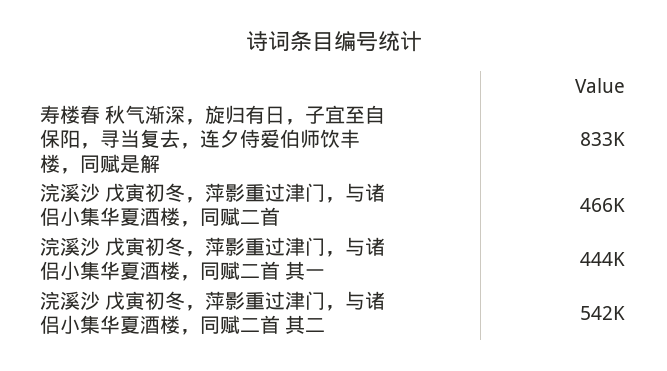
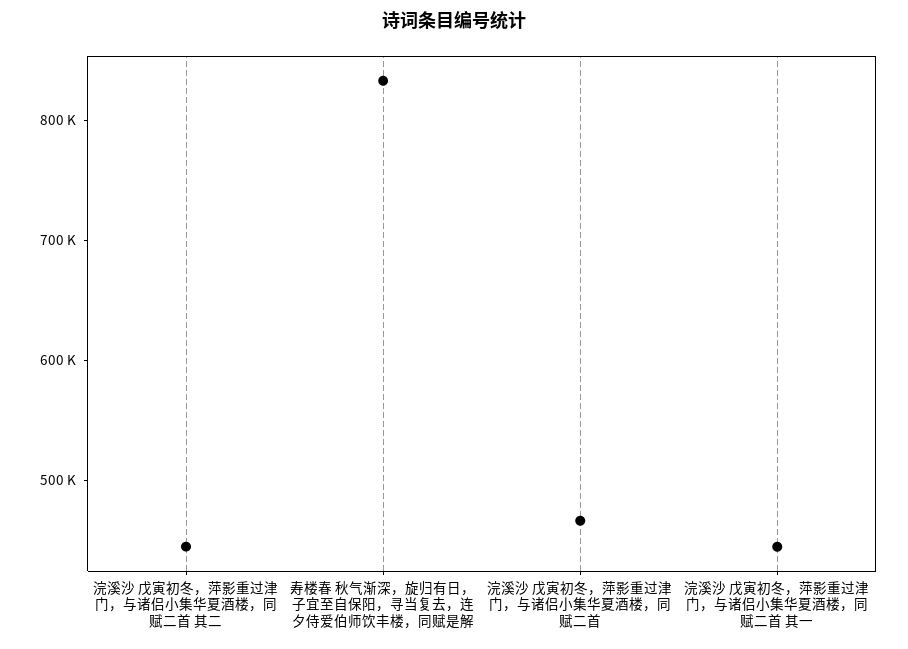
浣溪沙 戊寅初冬，萍影重过津门，与诸侣小集华夏酒楼，同赋二首 其二: 542000 -> 440000

